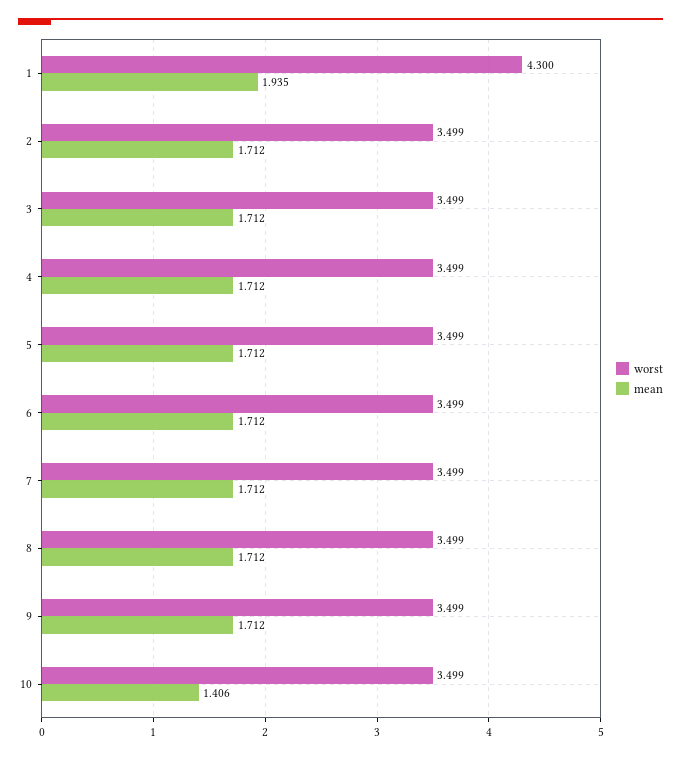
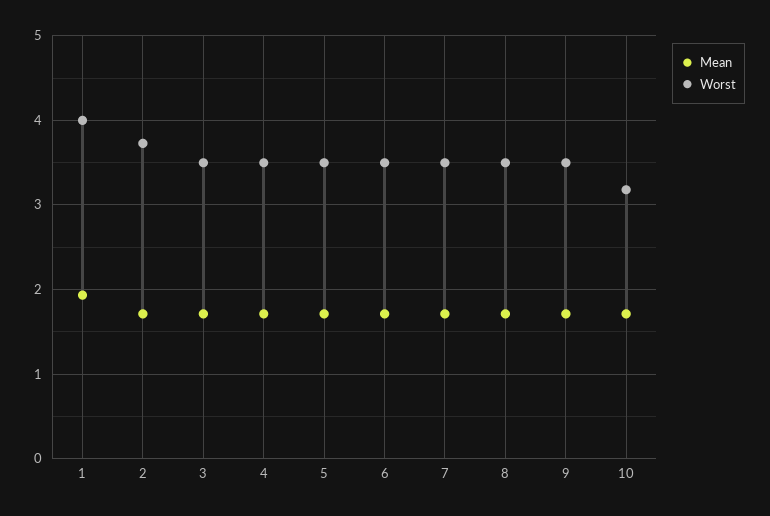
worst, 1: 4.3 -> 4
worst, 2: 3.499 -> 3.7
worst, 10: 3.499 -> 3.2
mean, 10: 1.406 -> 1.7

